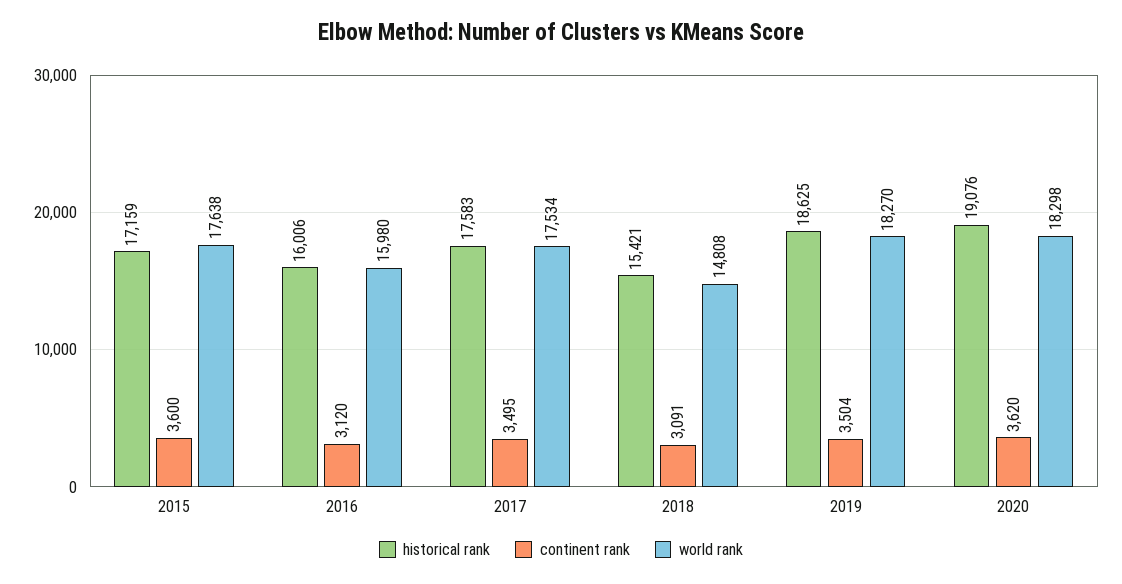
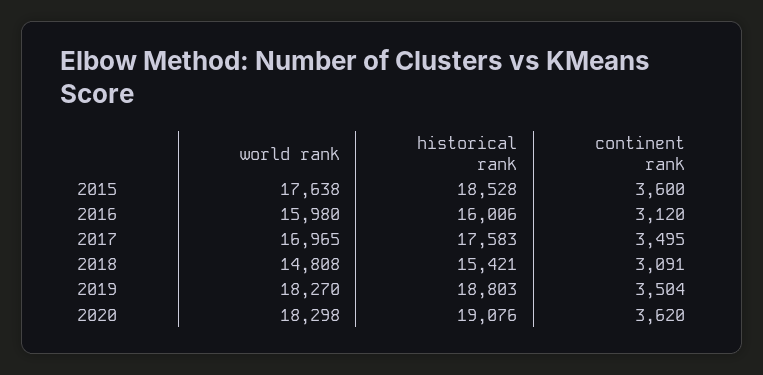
historical rank, 2015: 17159 -> 18528
world rank, 2017: 17534 -> 16965
historical rank, 2019: 18625 -> 18803

